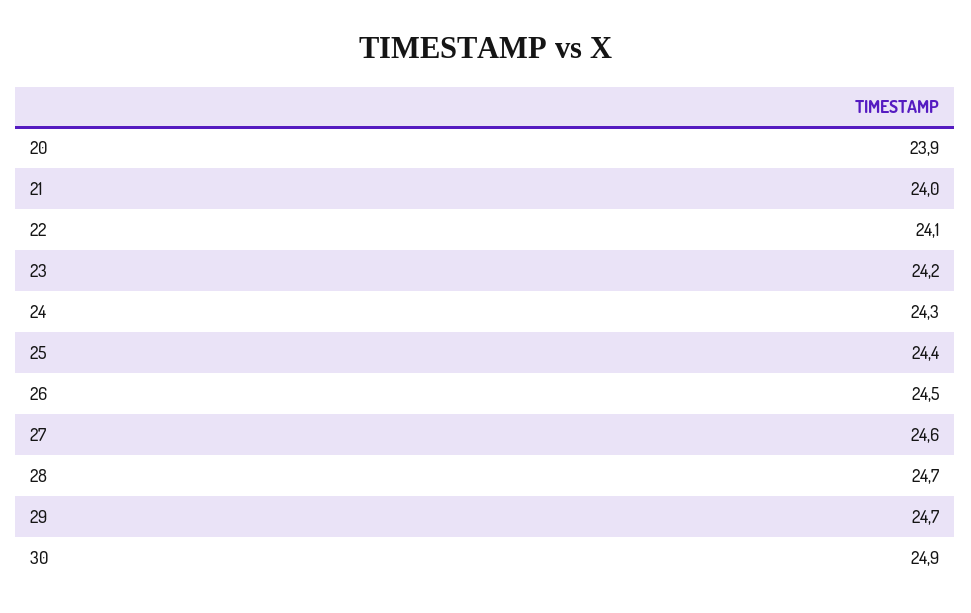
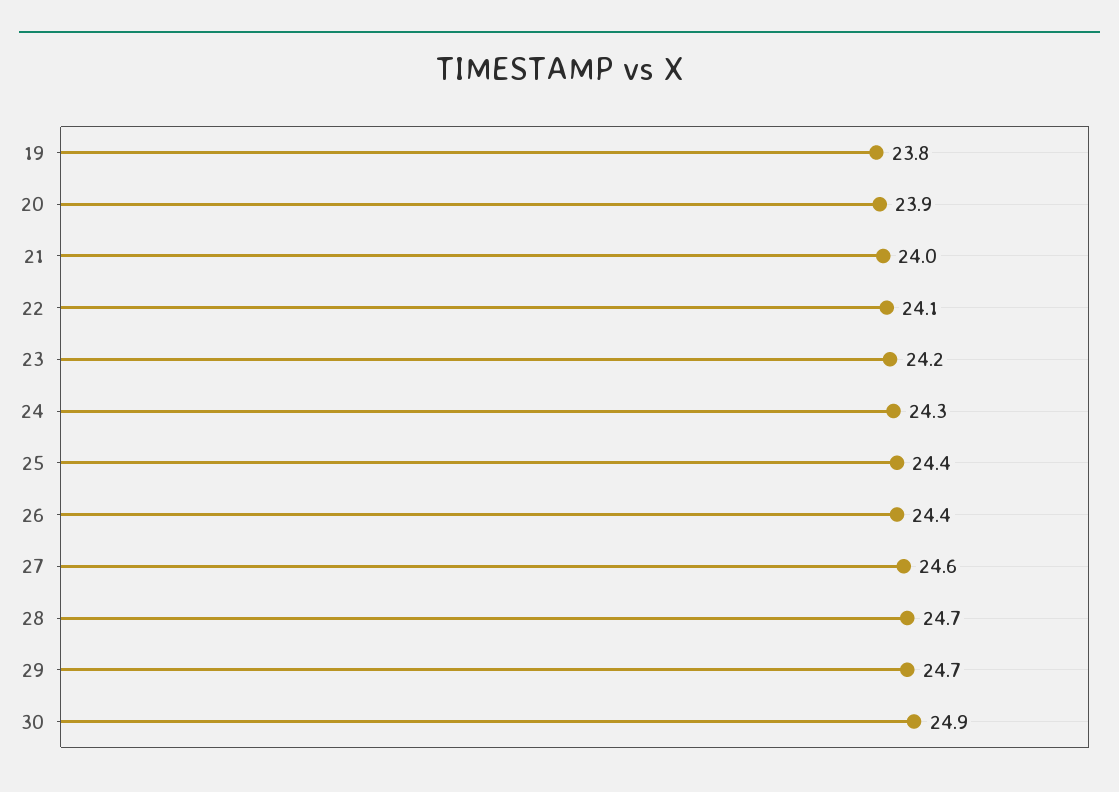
26: 24.5 -> 24.4
19: none -> 23.8

